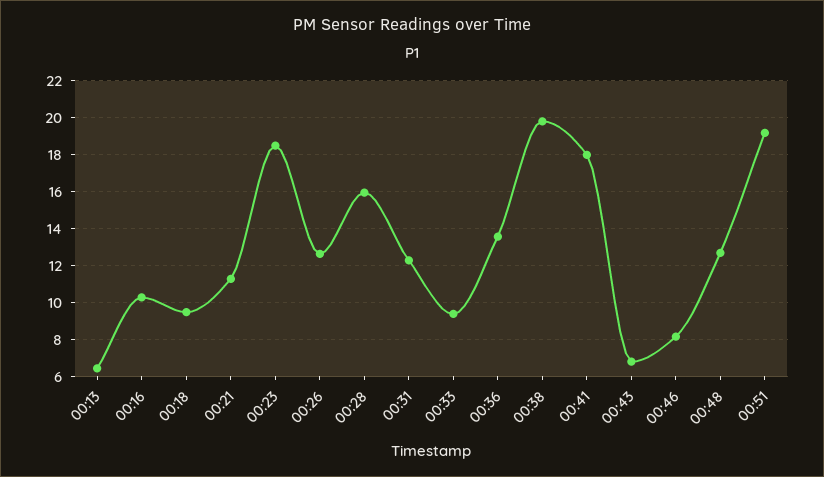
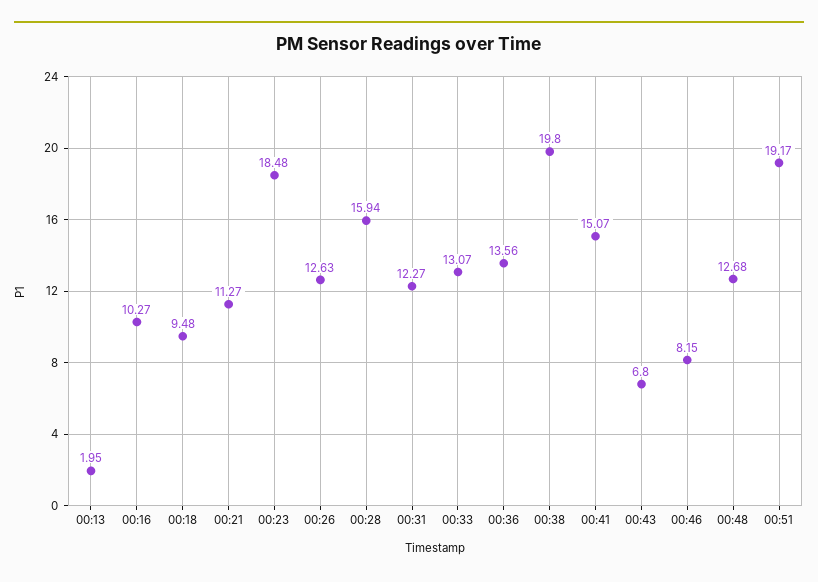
00:13: 6.5 -> 1.95
00:33: 9.5 -> 13.07
00:41: 18 -> 15.07

